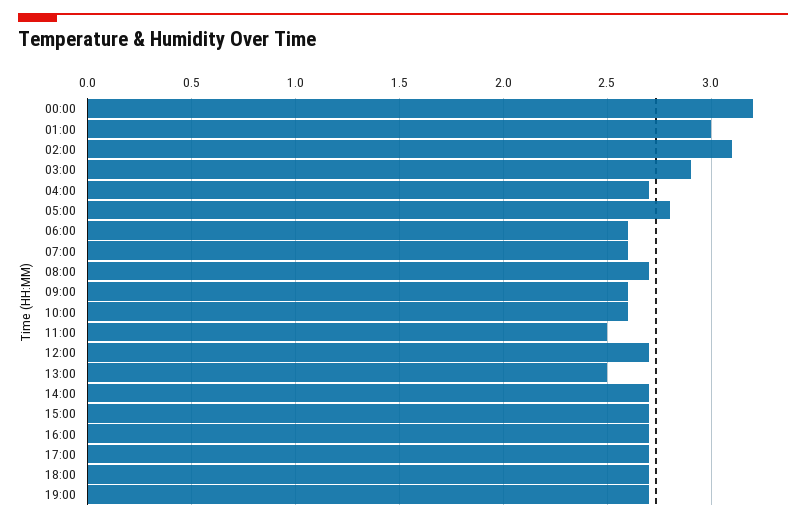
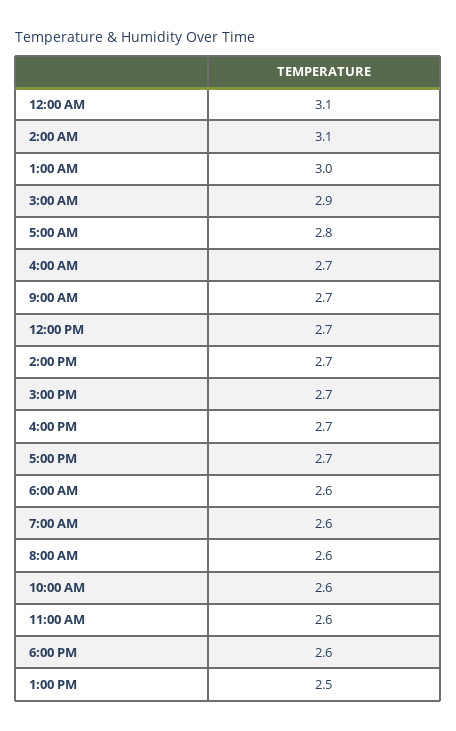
00:00: 3.2 -> 3.1
08:00: 2.7 -> 2.6
09:00: 2.6 -> 2.7
11:00: 2.5 -> 2.6
18:00: 2.7 -> 2.6
19:00: 2.7 -> none

